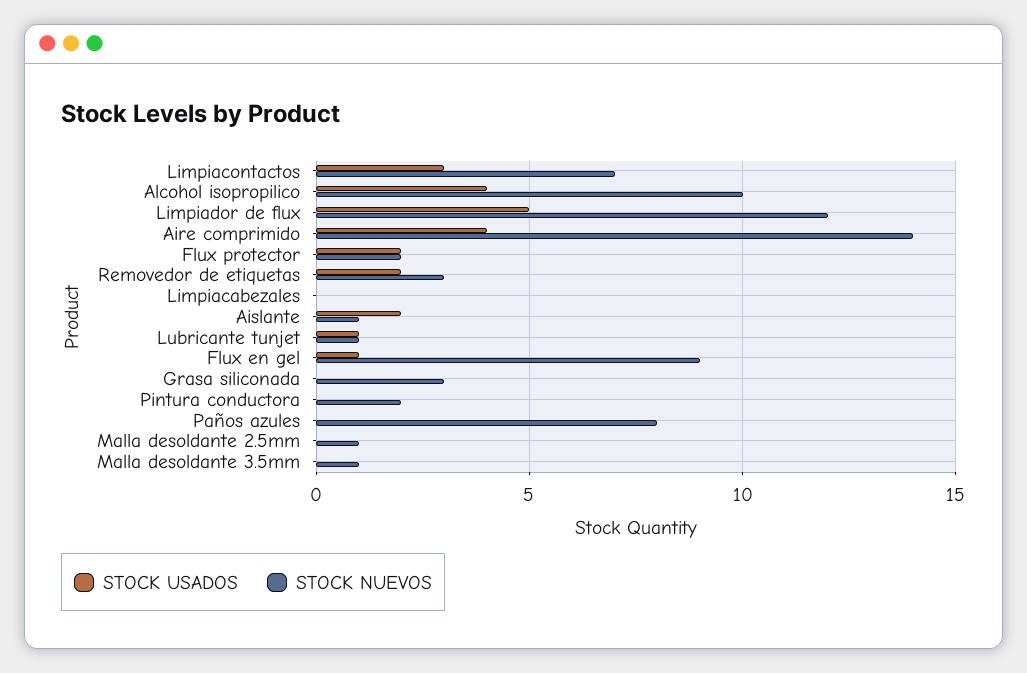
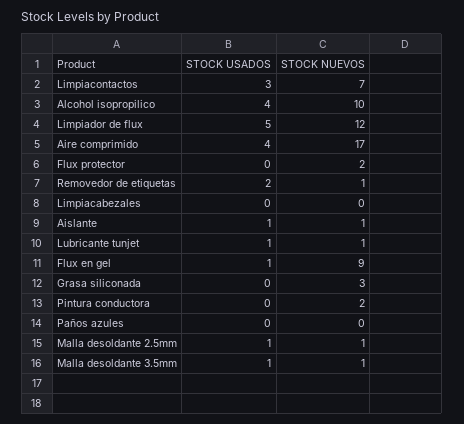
STOCK NUEVOS, Aire comprimido: 14 -> 17
STOCK USADOS, Flux protector: 2 -> 0
STOCK NUEVOS, Removedor de etiquetas: 3 -> 1
STOCK USADOS, Aislante: 2 -> 1
STOCK NUEVOS, Paños azules: 8 -> 0
STOCK USADOS, Malla desoldante 2.5mm: 0 -> 1
STOCK USADOS, Malla desoldante 3.5mm: 0 -> 1

